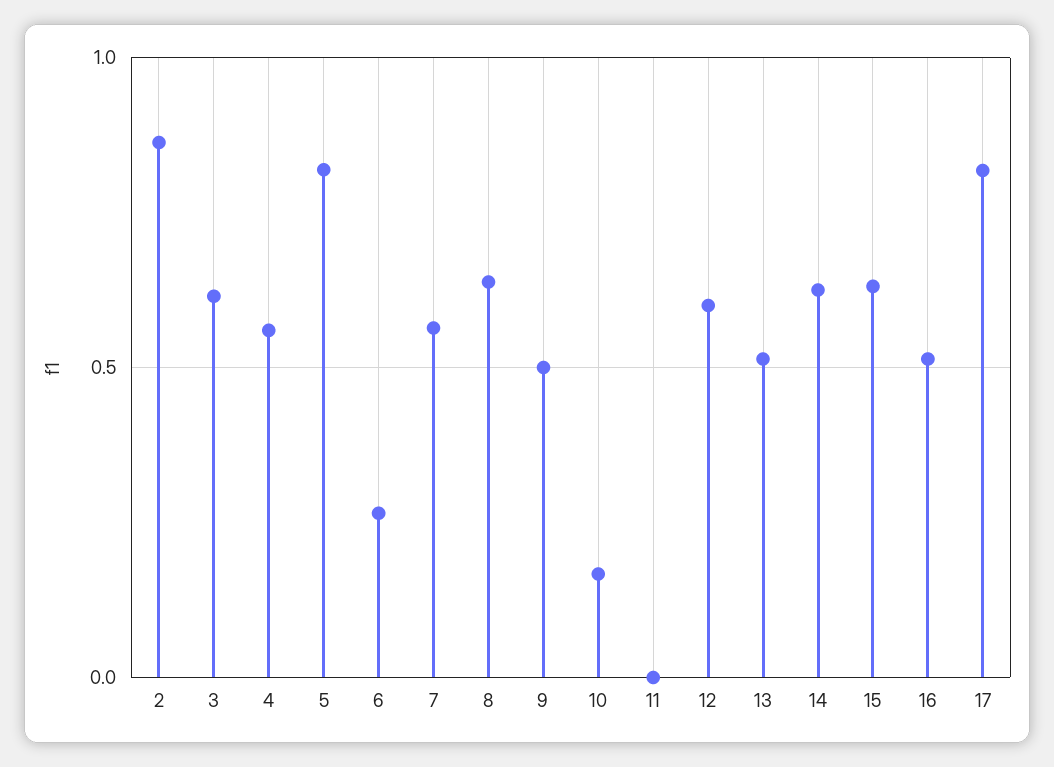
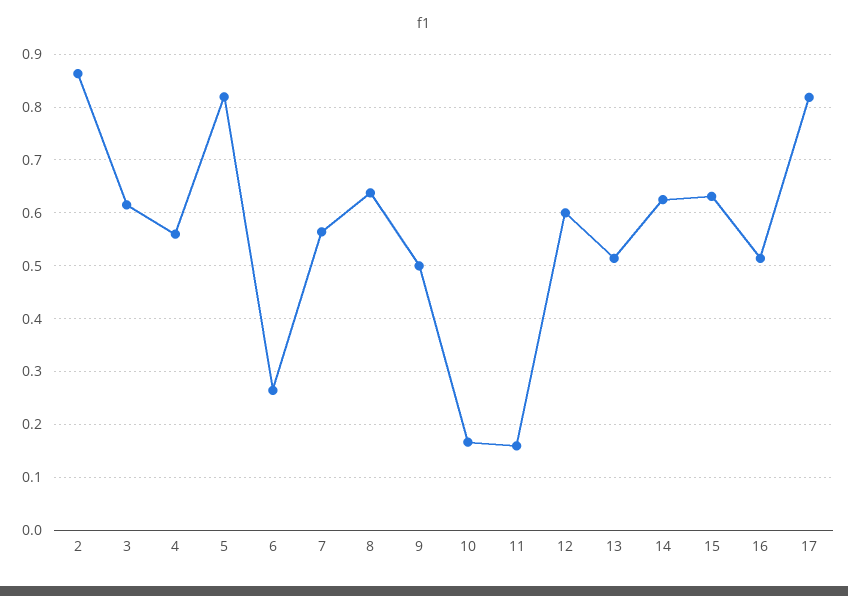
11: 0 -> 0.16

